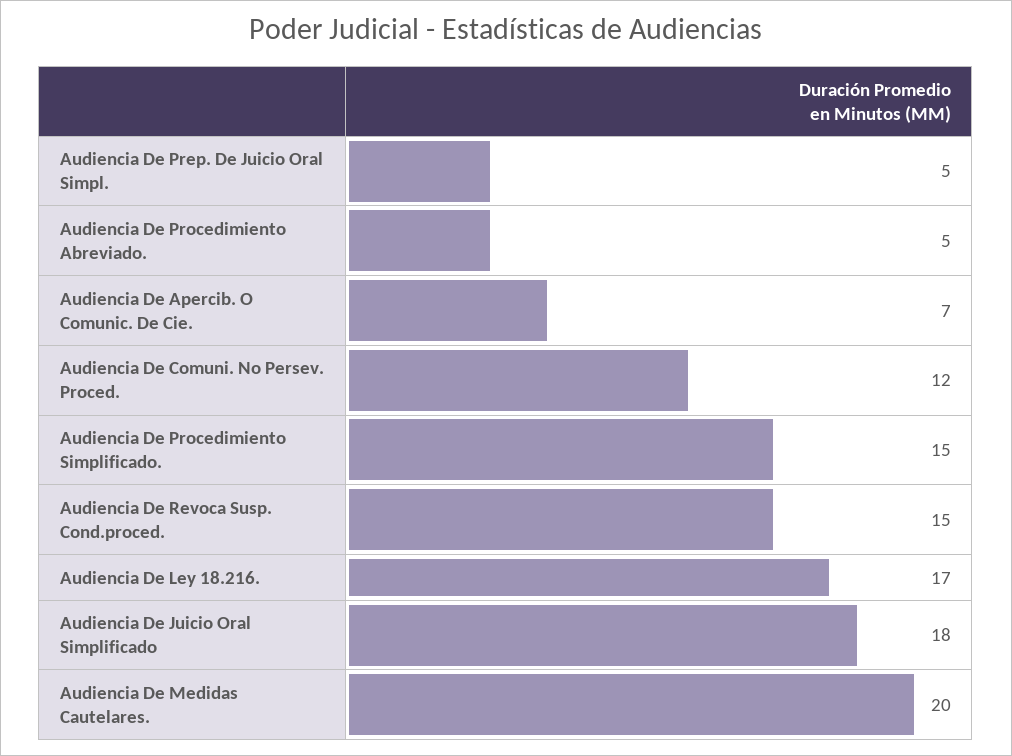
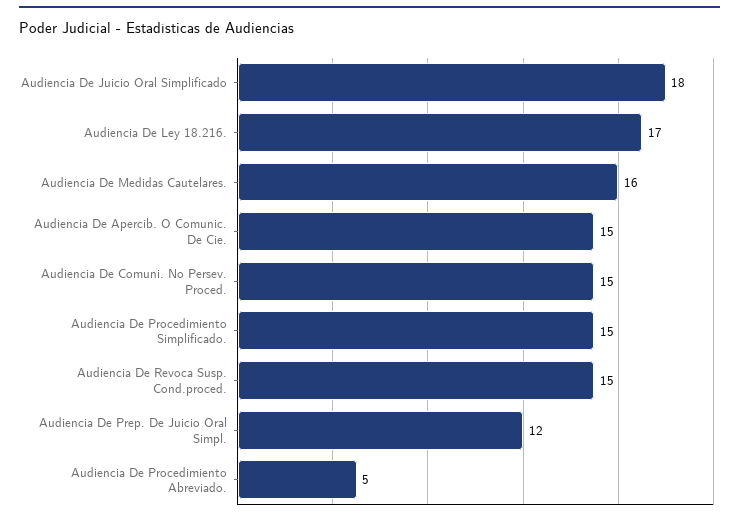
Audiencia De Prep. De Juicio Oral Simpl.: 5 -> 12
Audiencia De Apercib. O Comunic. De Cie.: 7 -> 15
Audiencia De Comuni. No Persev. Proced.: 12 -> 15
Audiencia De Medidas Cautelares.: 20 -> 16

